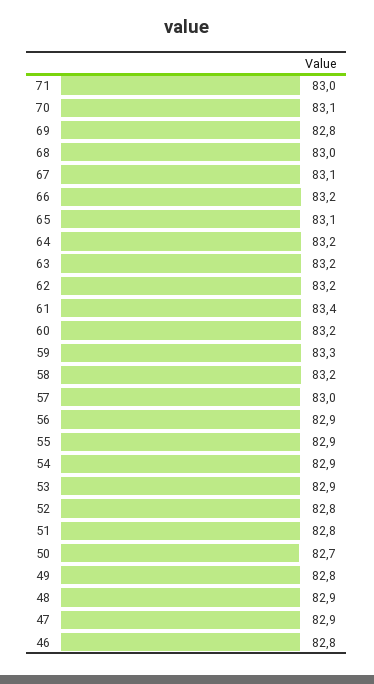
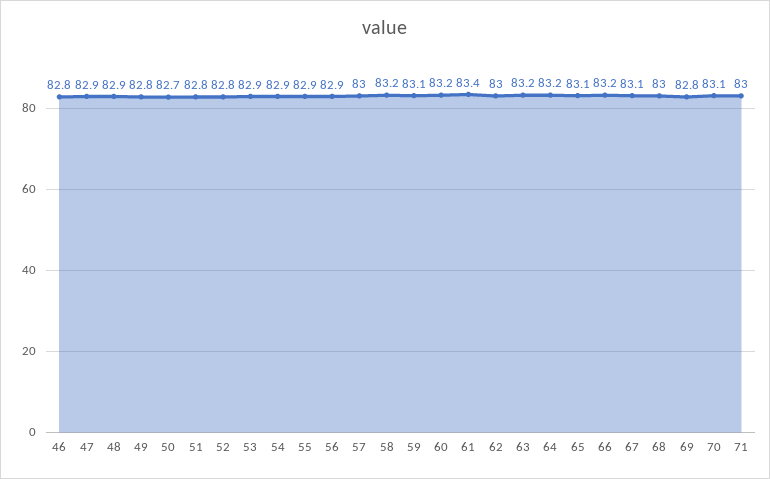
62: 83.2 -> 83
59: 83.3 -> 83.1

